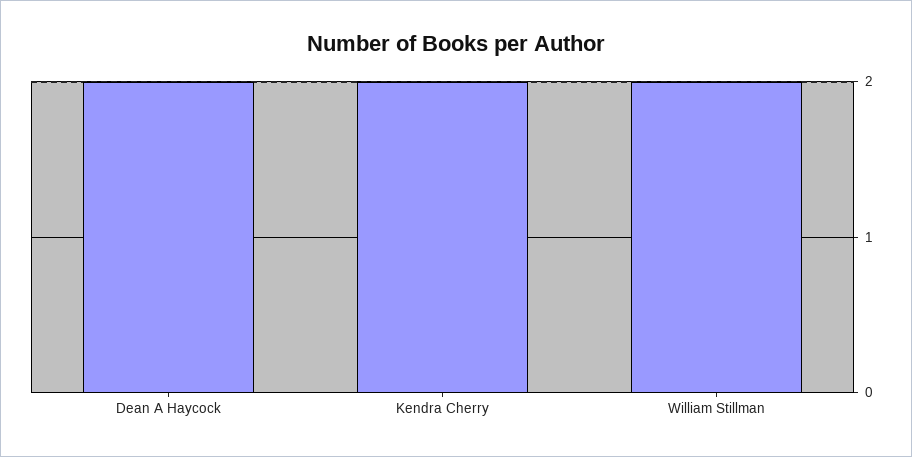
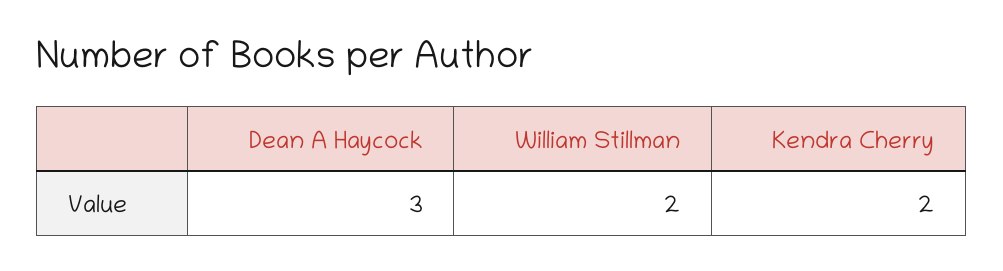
Dean A Haycock: 2 -> 3

